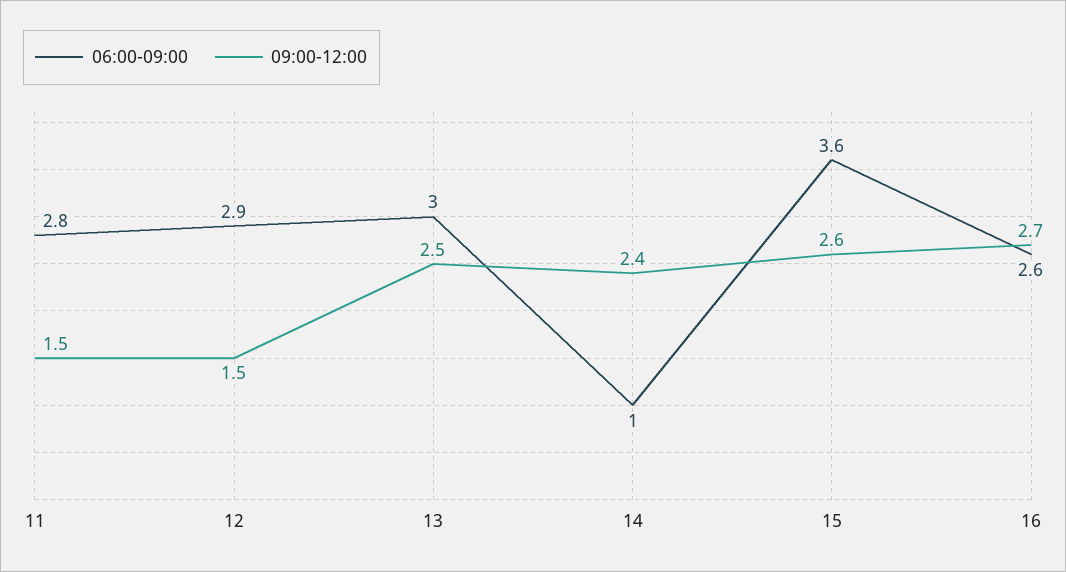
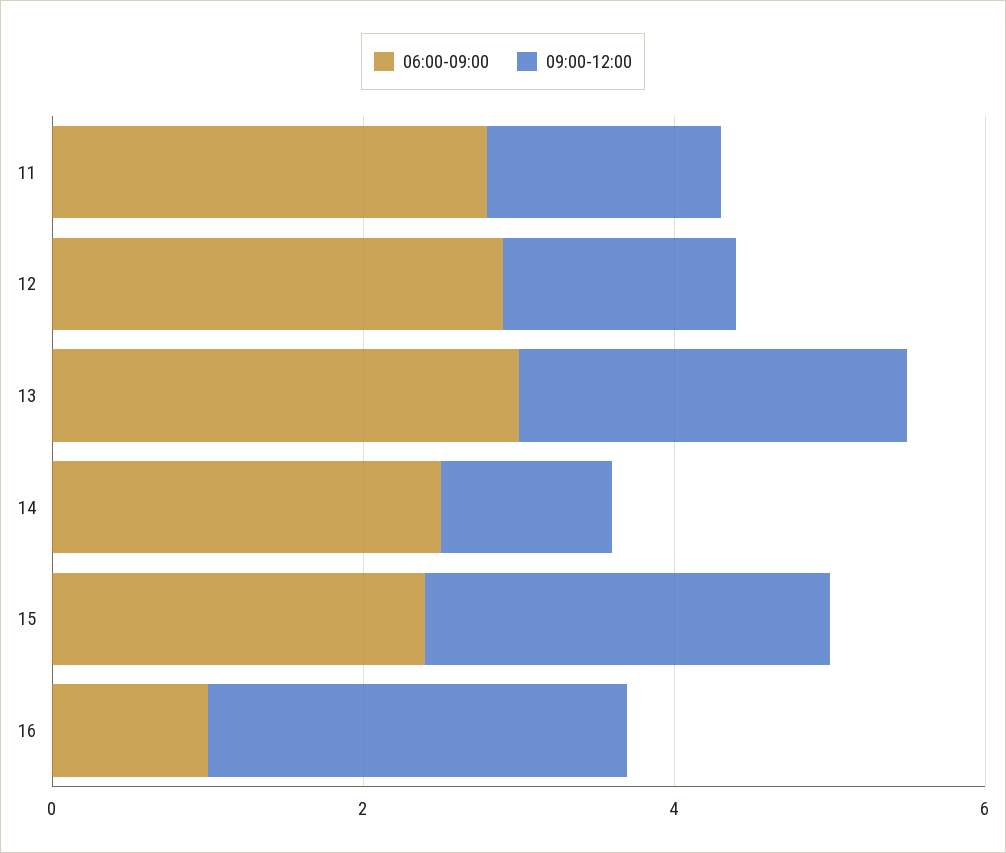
06:00-09:00, 14: 1 -> 2.5
09:00-12:00, 14: 2.4 -> 1
06:00-09:00, 15: 3.6 -> 2.5
06:00-09:00, 16: 2.6 -> 1

